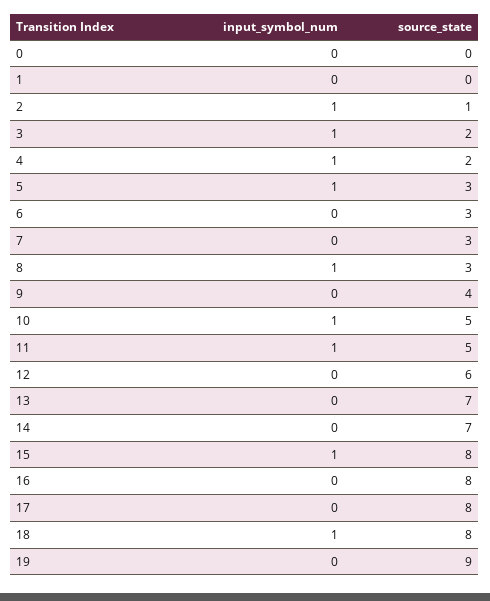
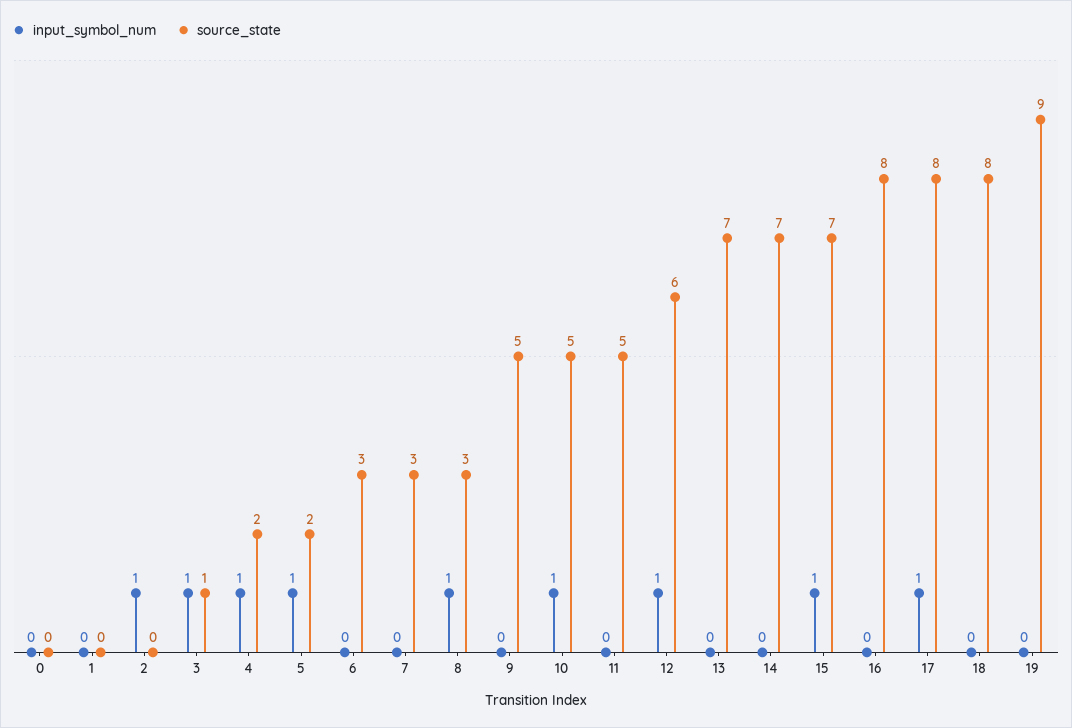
source_state, 2: 1 -> 0
source_state, 3: 2 -> 1
source_state, 5: 3 -> 2
source_state, 9: 4 -> 5
input_symbol_num, 11: 1 -> 0
input_symbol_num, 12: 0 -> 1
source_state, 15: 8 -> 7
input_symbol_num, 17: 0 -> 1
input_symbol_num, 18: 1 -> 0

